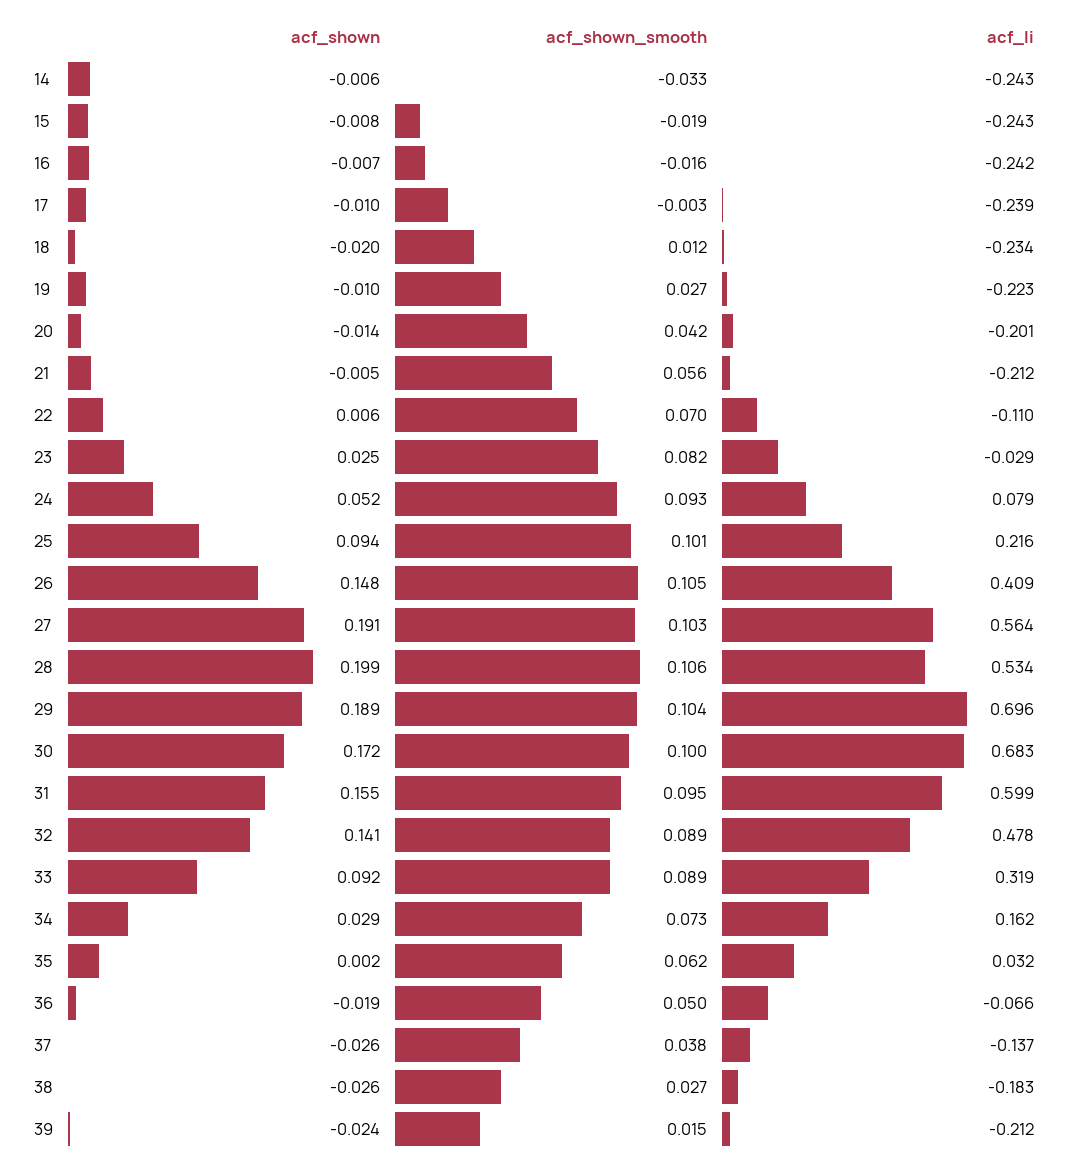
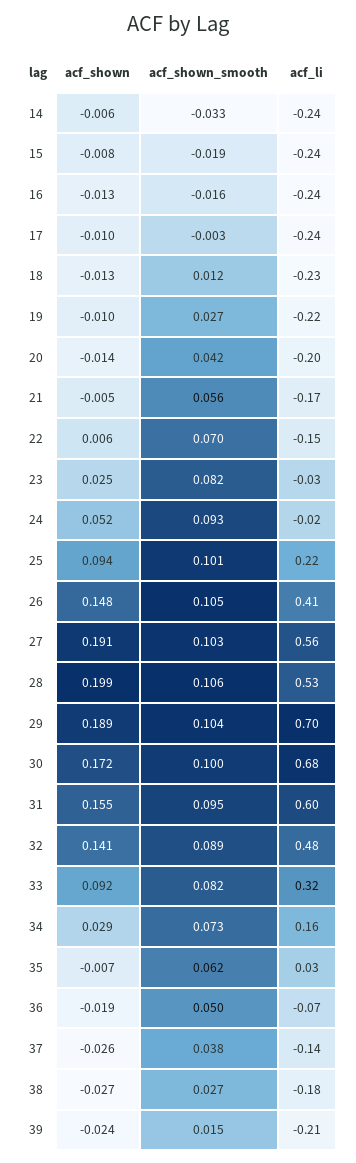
acf_shown, 16: -0.007 -> -0.013
acf_shown, 18: -0.02 -> -0.013
acf_li, 21: -0.212 -> -0.17
acf_li, 22: -0.11 -> -0.15
acf_li, 24: 0.079 -> -0.02
acf_shown_smooth, 33: 0.089 -> 0.082
acf_shown, 35: 0.002 -> -0.007
acf_shown, 38: -0.026 -> -0.027

